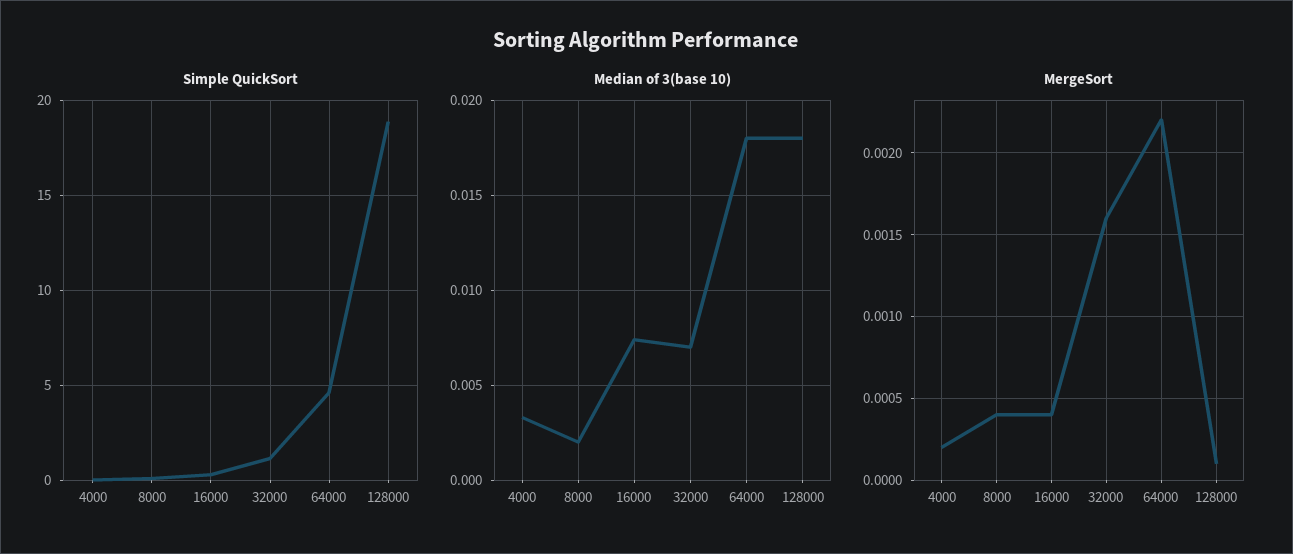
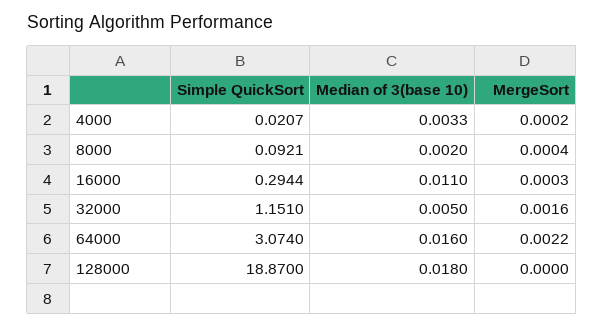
Simple QuickSort, 64000: 4.5 -> 3.074
Median of 3(base 10), 16000: 0.0075 -> 0.011
Median of 3(base 10), 32000: 0.007 -> 0.005
Median of 3(base 10), 64000: 0.018 -> 0.016
MergeSort, 16000: 0.0004 -> 0.0003
MergeSort, 128000: 0.0001 -> 0

